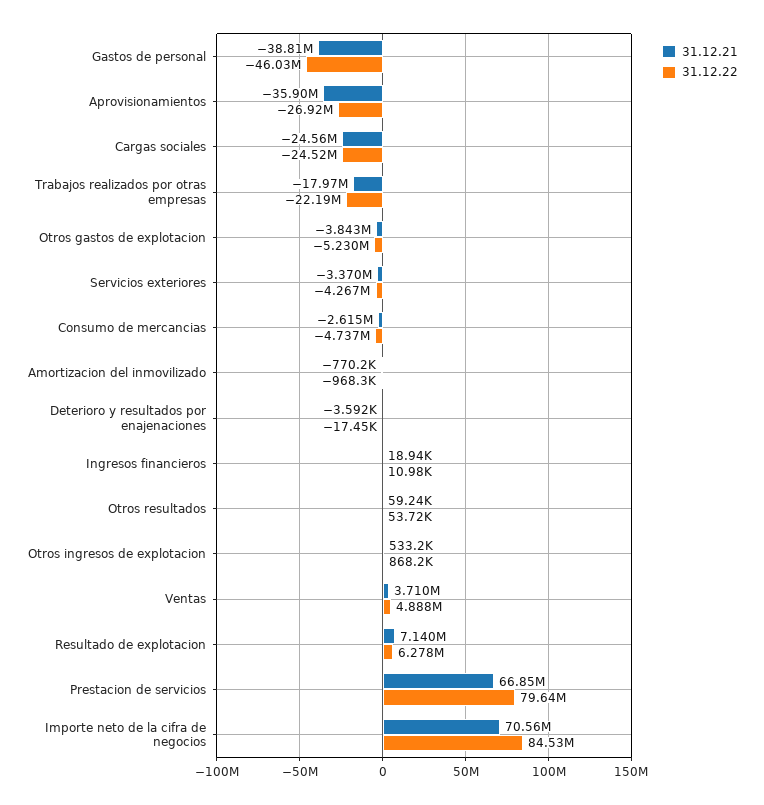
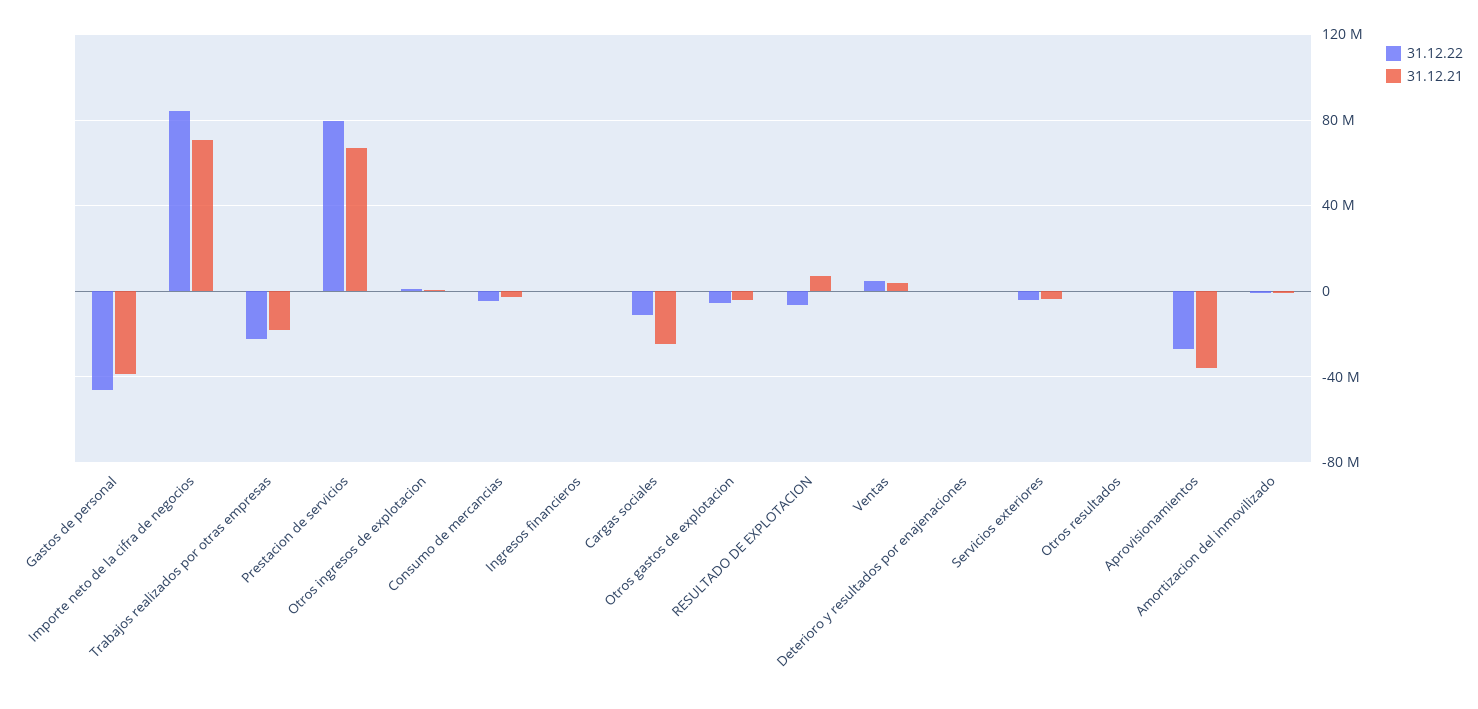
31.12.22, Cargas sociales: -24520000 -> -10000000
31.12.22, Resultado de explotacion: 6278000 -> -5000000

